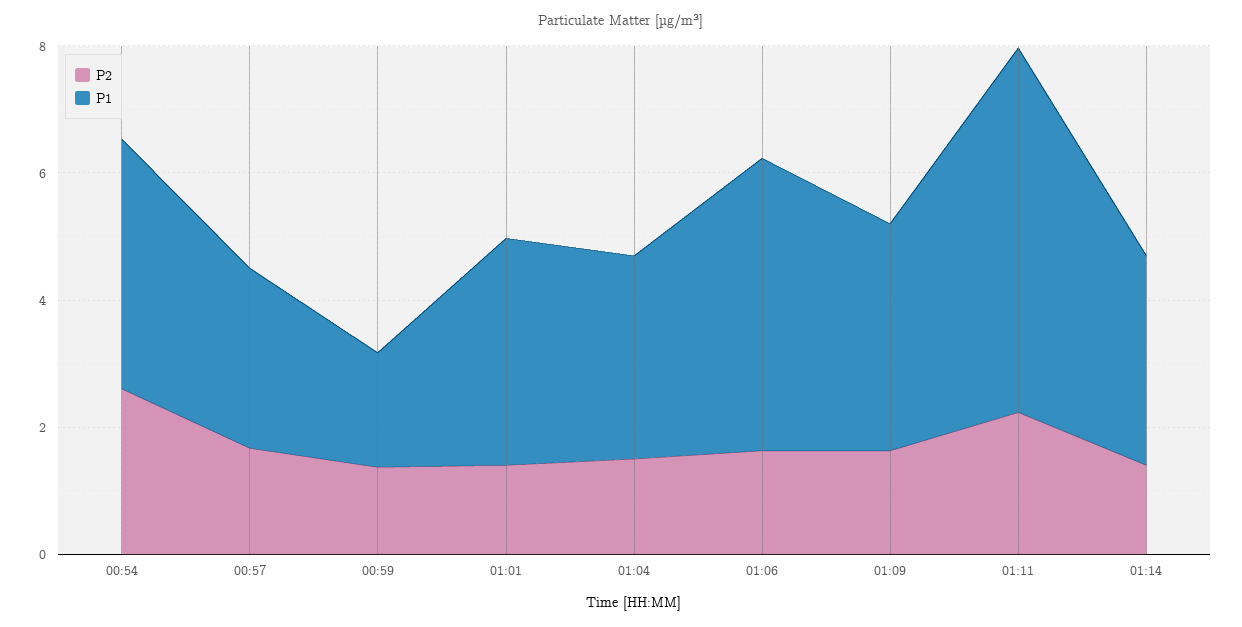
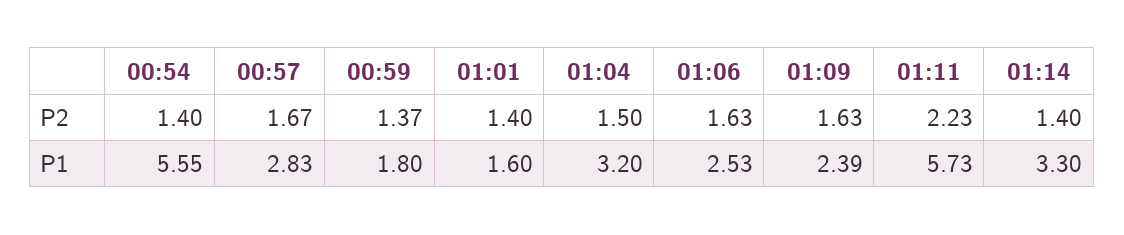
P2, 00:54: 2.5 -> 1.4
P1, 00:54: 4 -> 5.55
P1, 01:01: 3.5 -> 1.6
P1, 01:06: 4.5 -> 2.53
P1, 01:09: 3.5 -> 2.39

